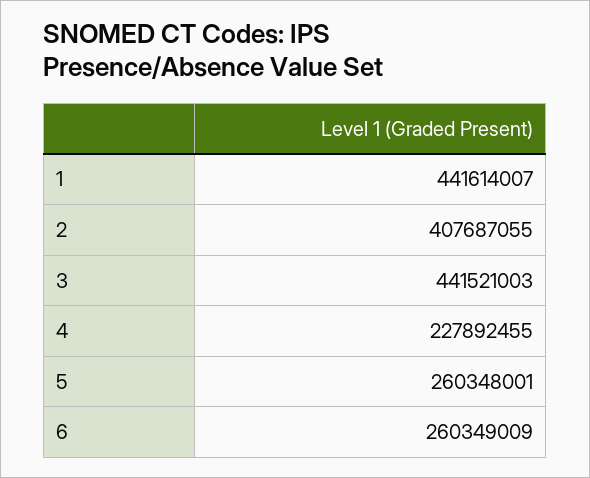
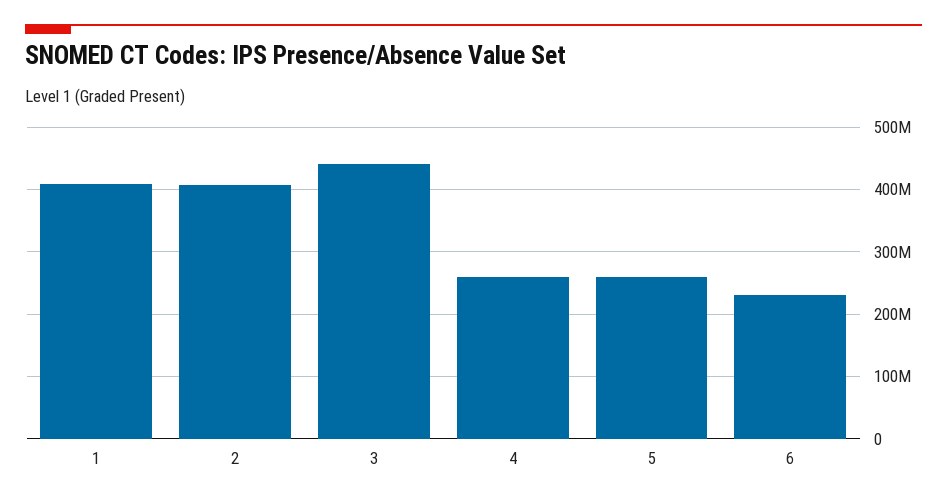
1: 441614007 -> 410000000
4: 227892455 -> 260000000
6: 260349009 -> 230000000

